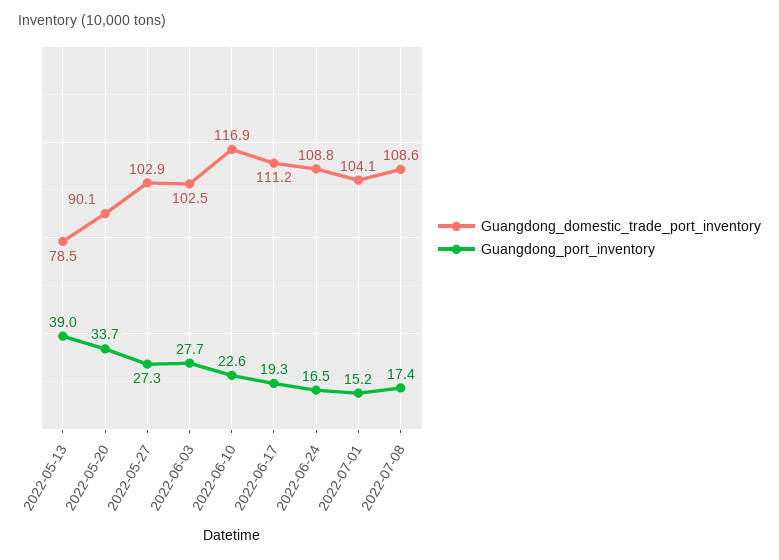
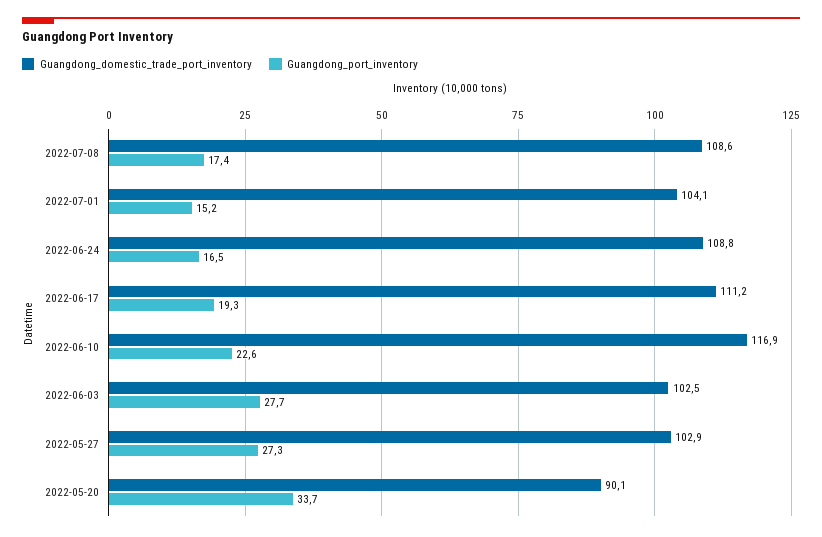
Guangdong_domestic_trade_port_inventory, 2022-05-13: 78.5 -> none
Guangdong_port_inventory, 2022-05-13: 39 -> none

